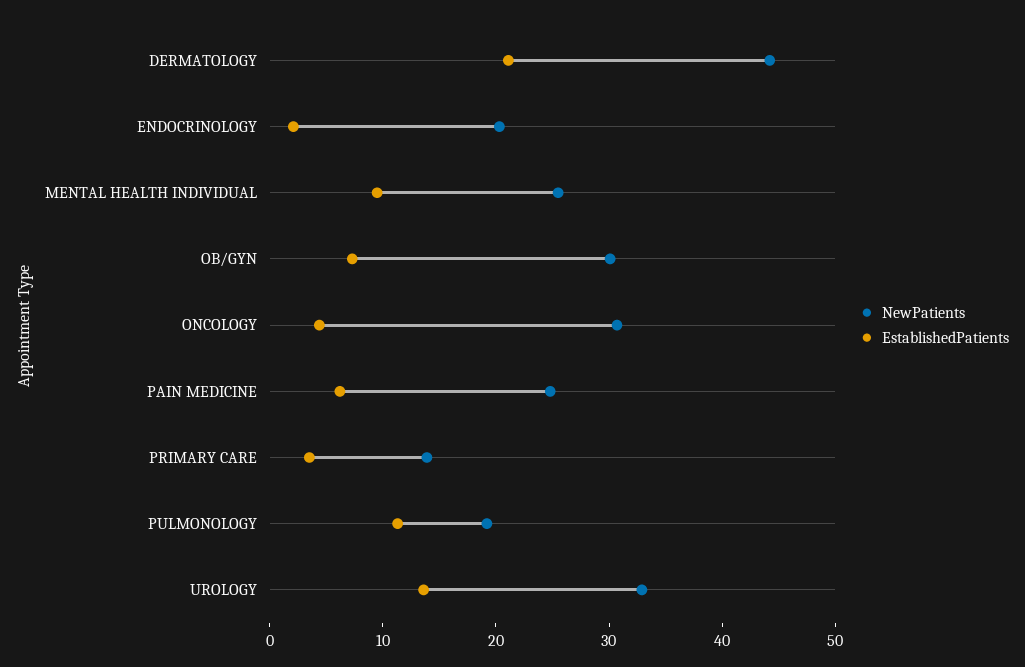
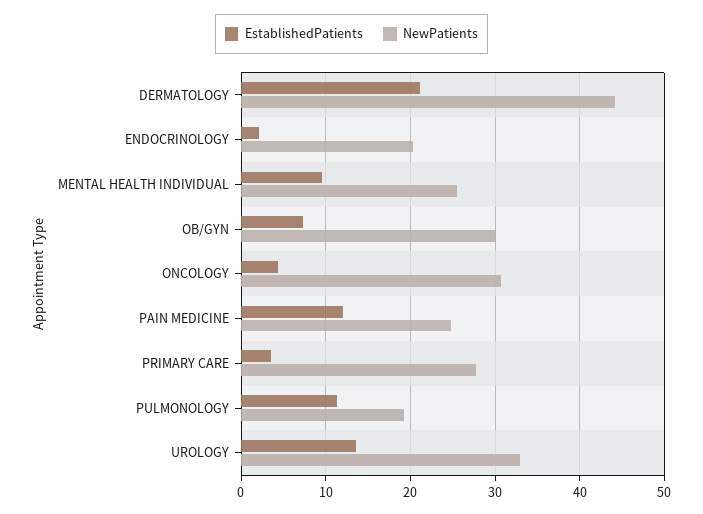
EstablishedPatients, PAIN MEDICINE: 6 -> 12
NewPatients, PRIMARY CARE: 14 -> 28

